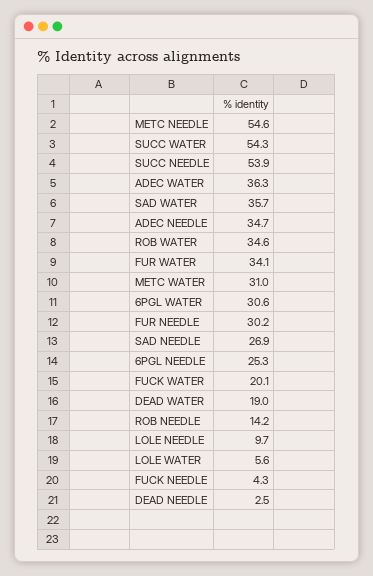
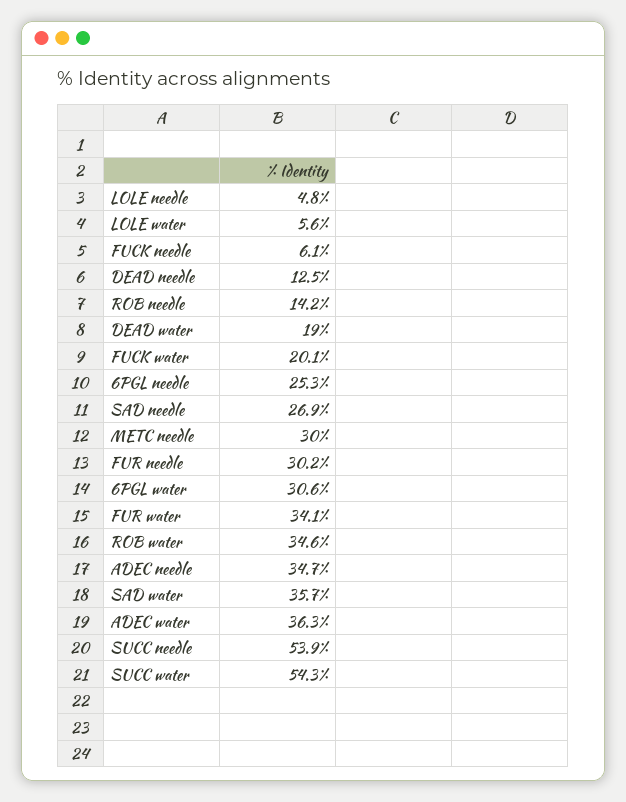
METC NEEDLE: 54.6 -> 30
METC WATER: 31 -> none
LOLE NEEDLE: 9.7 -> 4.8
FUCK NEEDLE: 4.3 -> 6.1
DEAD NEEDLE: 2.5 -> 12.5

